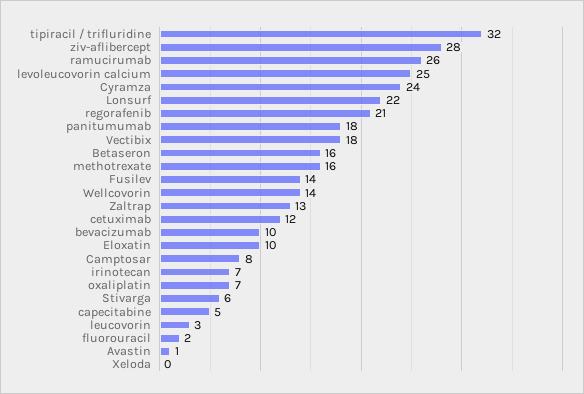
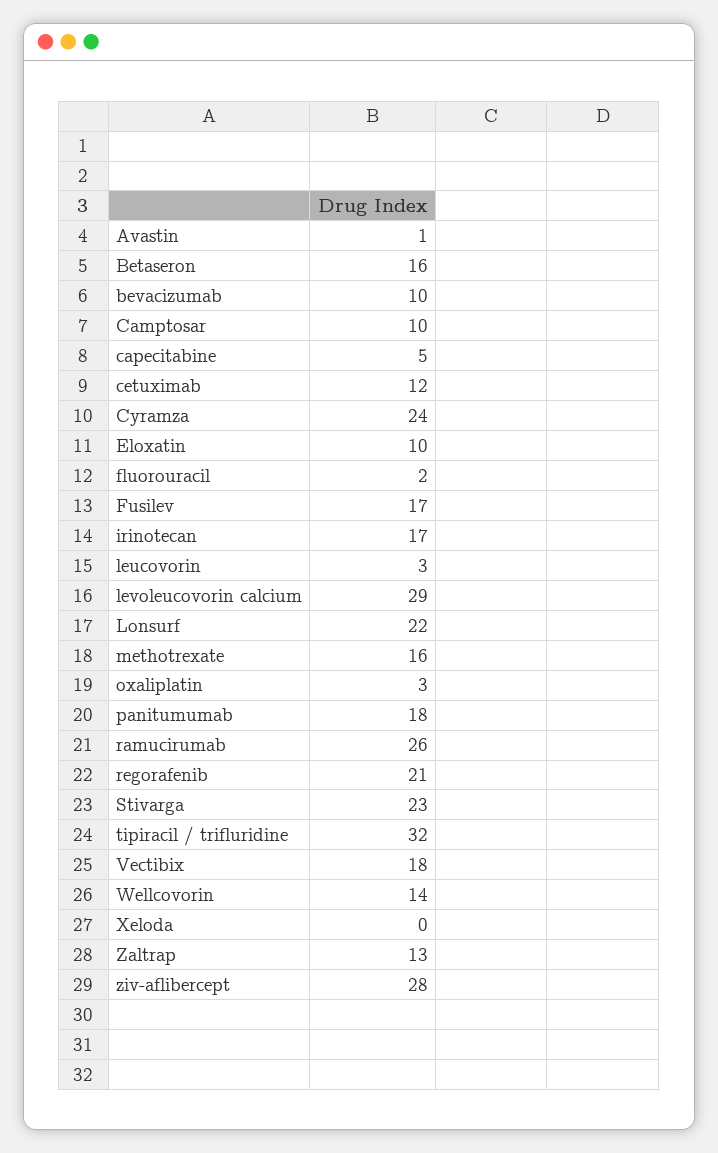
levoleucovorin calcium: 25 -> 29
Fusilev: 14 -> 17
Camptosar: 8 -> 10
irinotecan: 7 -> 17
oxaliplatin: 7 -> 3
Stivarga: 6 -> 23

